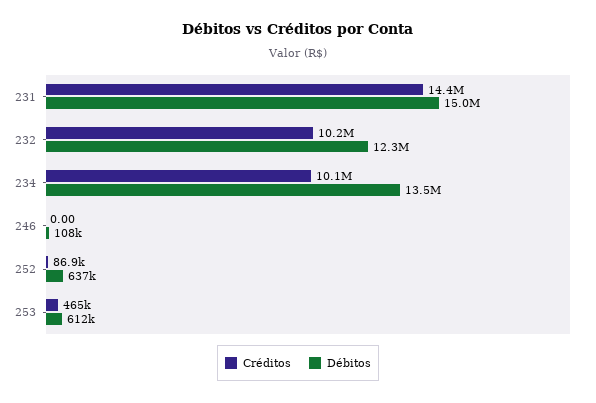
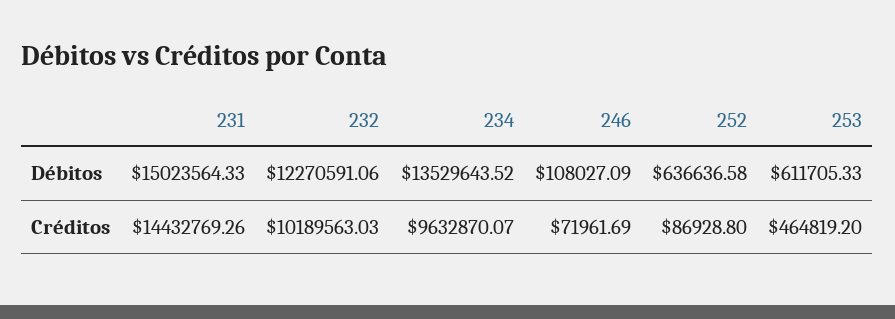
Créditos, 234: 10100000 -> 9632870.07
Créditos, 246: 0 -> 71961.69

